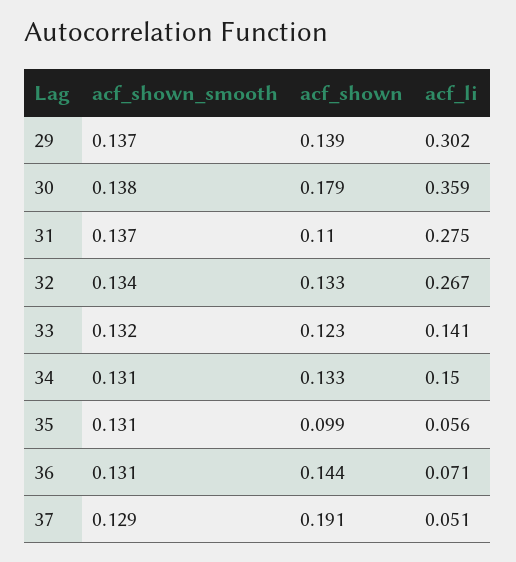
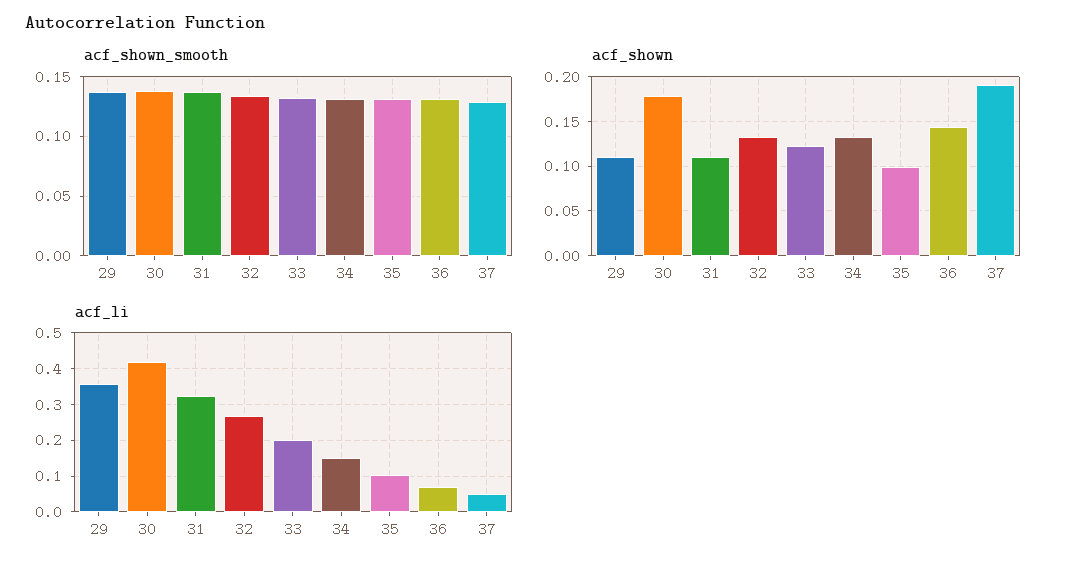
acf_shown, 29: 0.139 -> 0.11
acf_li, 29: 0.302 -> 0.36
acf_li, 30: 0.359 -> 0.42
acf_li, 31: 0.275 -> 0.32
acf_li, 33: 0.141 -> 0.2
acf_li, 35: 0.056 -> 0.1

